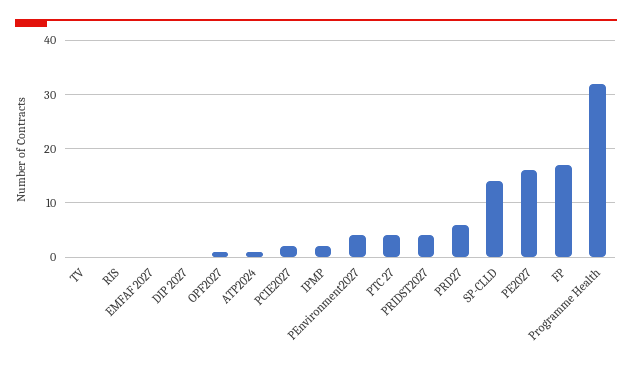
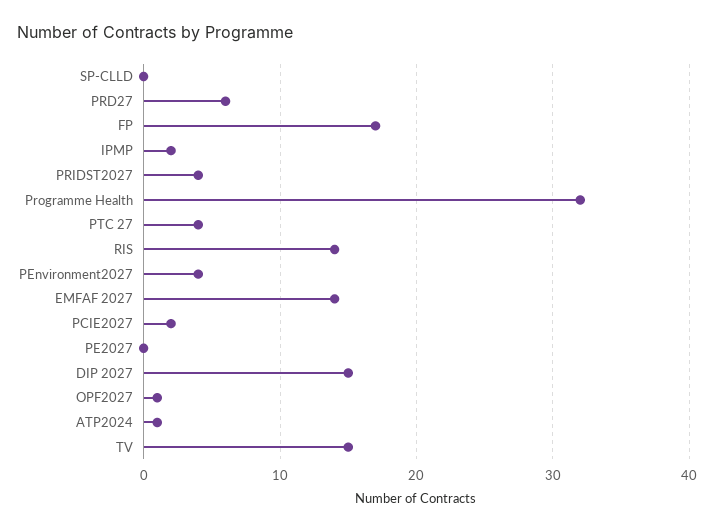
TV: 0 -> 15
RIS: 0 -> 14
EMFAF 2027: 0 -> 14
DIP 2027: 0 -> 15
SP-CLLD: 15 -> 0
PE2027: 15 -> 0

